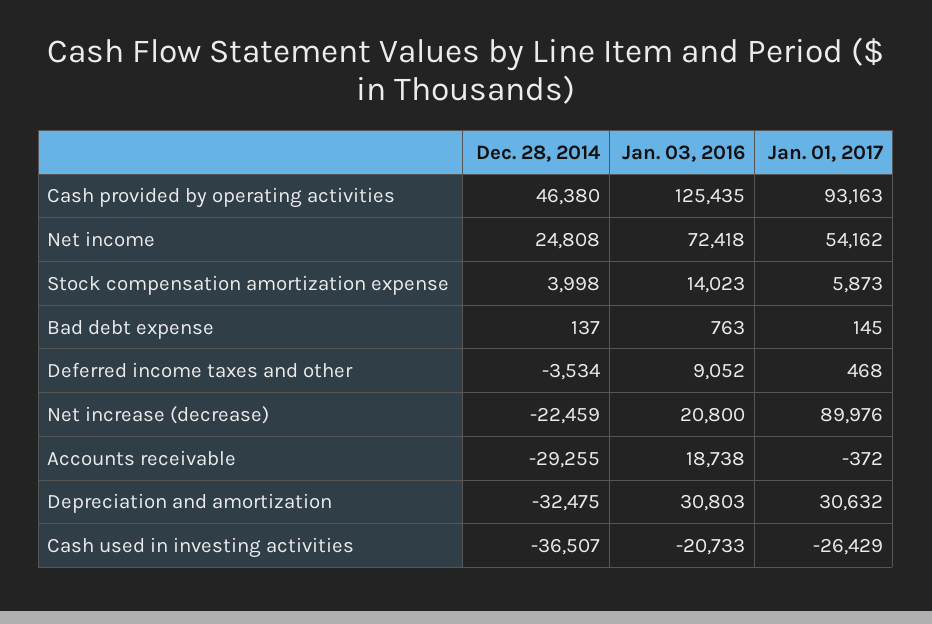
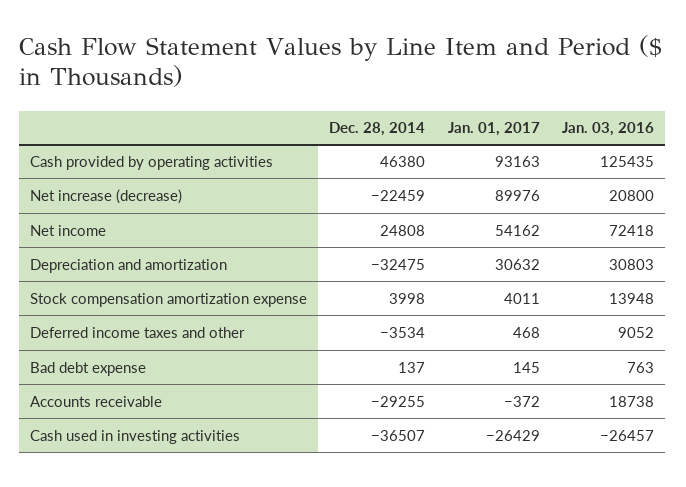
Jan. 03, 2016, Stock compensation amortization expense: 14023 -> 13948
Jan. 01, 2017, Stock compensation amortization expense: 5873 -> 4011
Jan. 03, 2016, Cash used in investing activities: -20733 -> -26457

